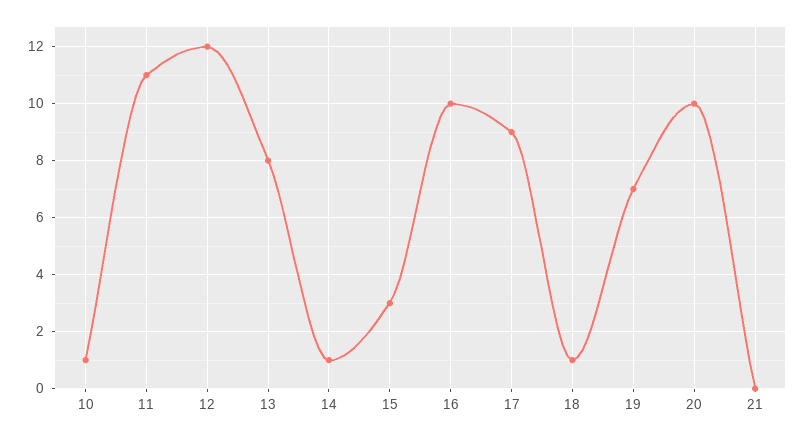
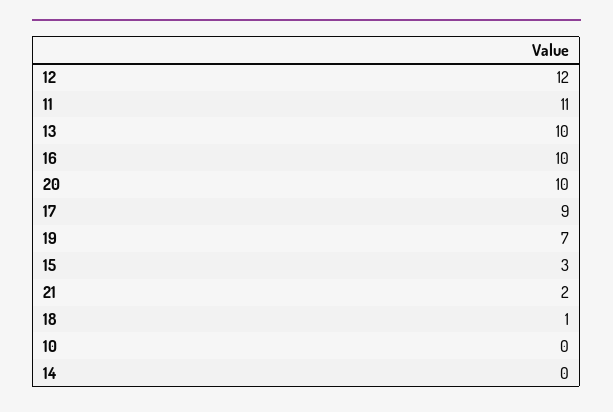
10: 1 -> 0
13: 8 -> 10
14: 1 -> 0
21: 0 -> 2

